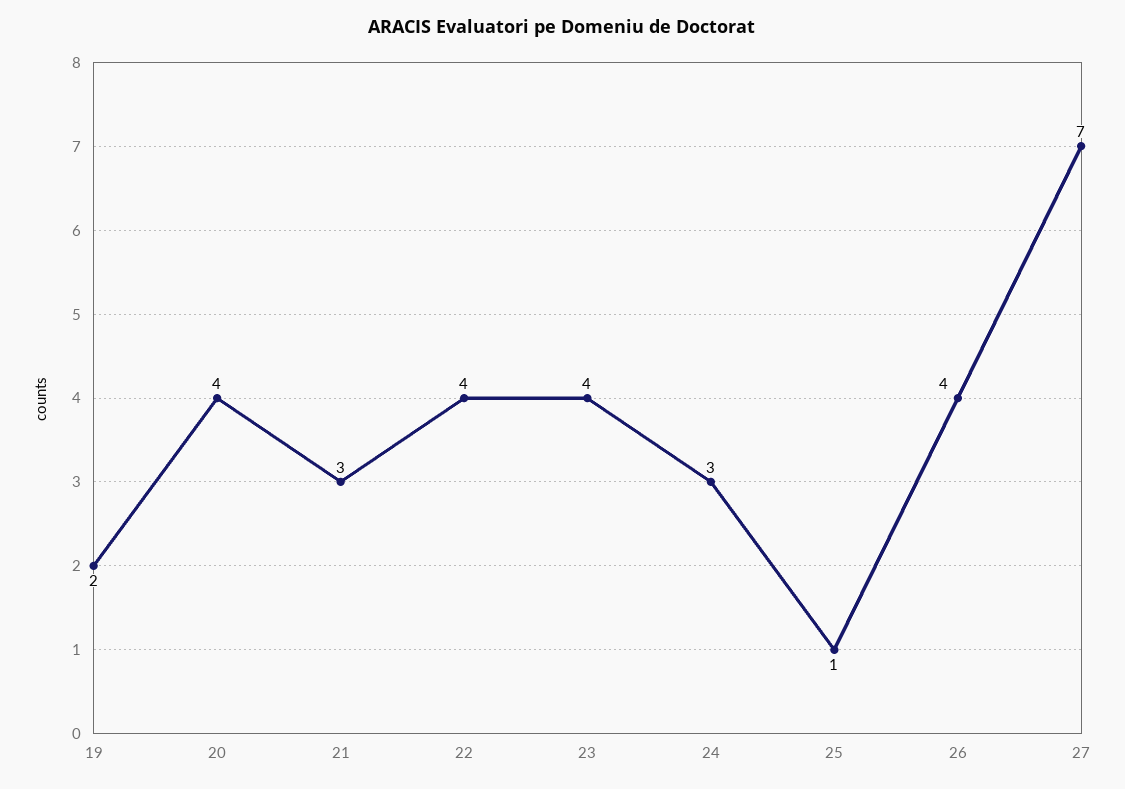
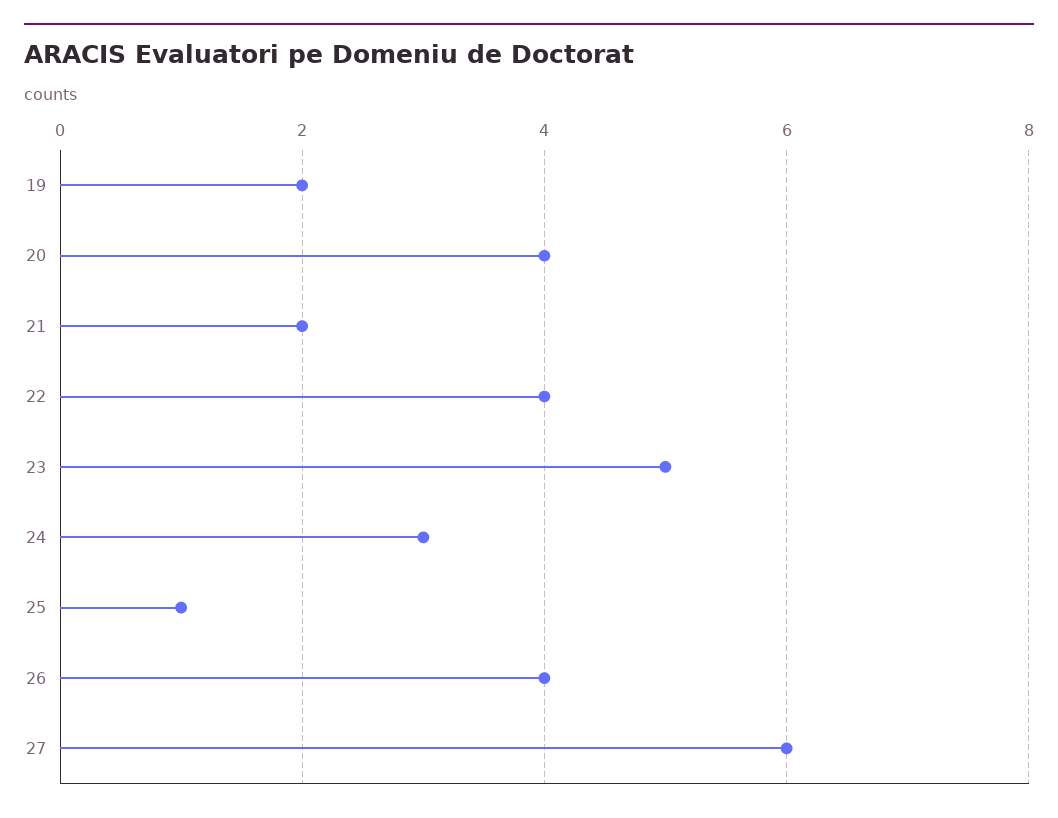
21: 3 -> 2
23: 4 -> 5
27: 7 -> 6

